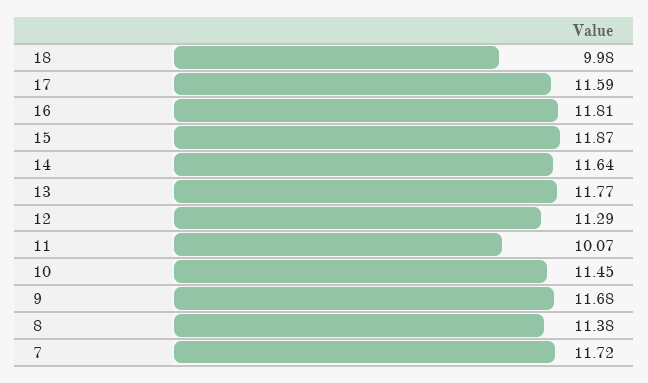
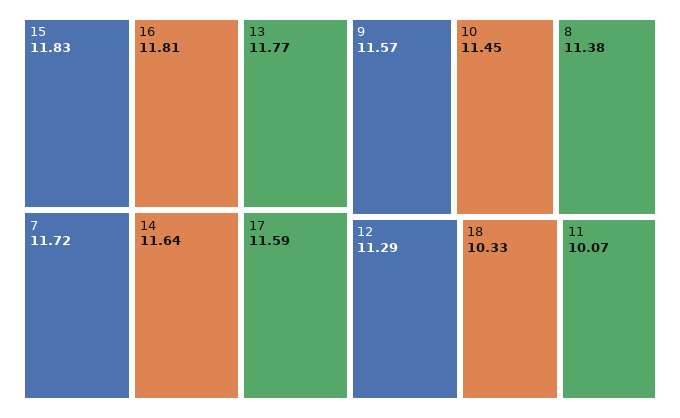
18: 9.98 -> 10.33
15: 11.87 -> 11.83
9: 11.68 -> 11.57

